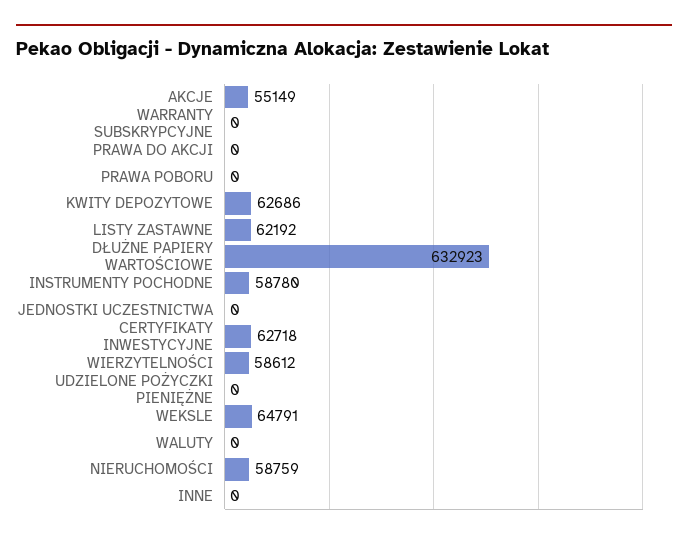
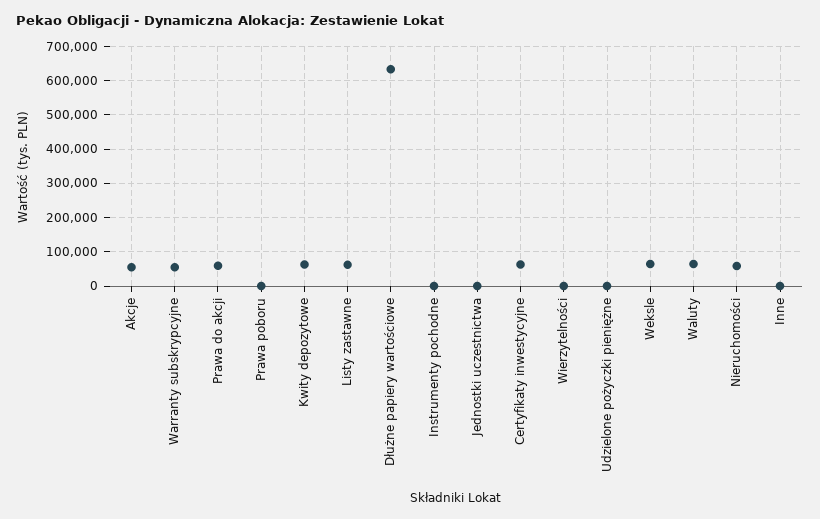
WARRANTY SUBSKRYPCYJNE: 0 -> 60000
PRAWA DO AKCJI: 0 -> 60000
INSTRUMENTY POCHODNE: 58780 -> 0
WIERZYTELNOŚCI: 58612 -> 0
WALUTY: 0 -> 60000

